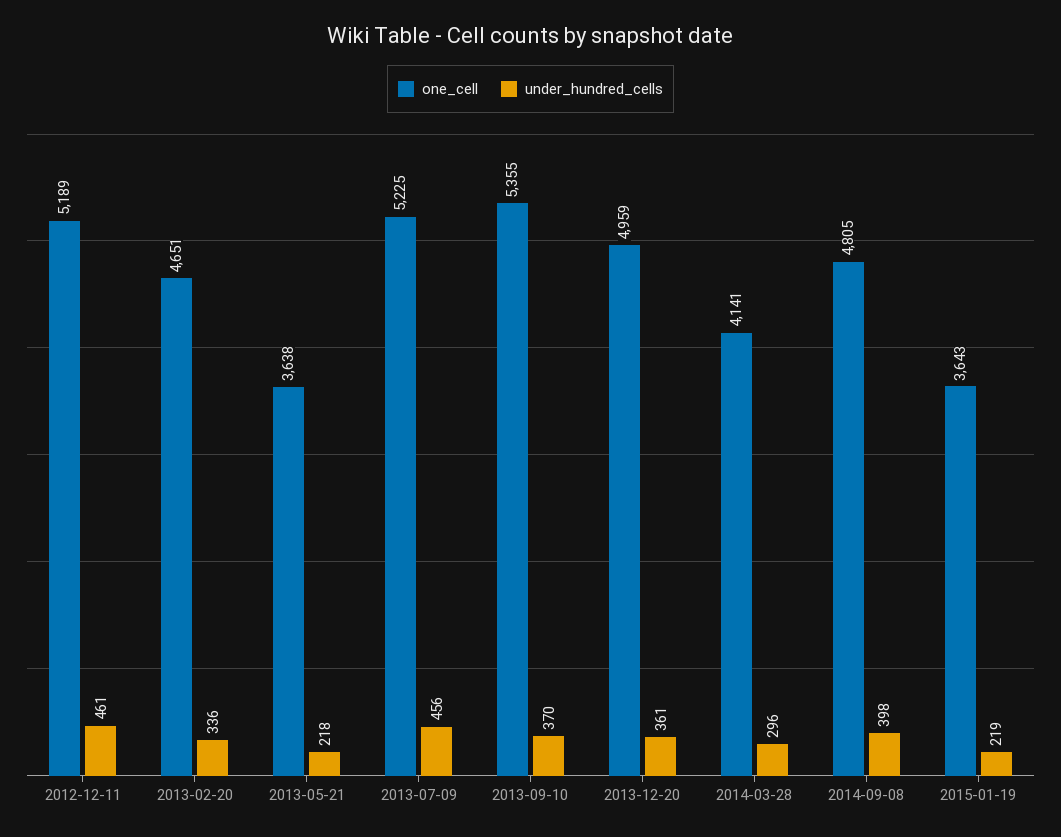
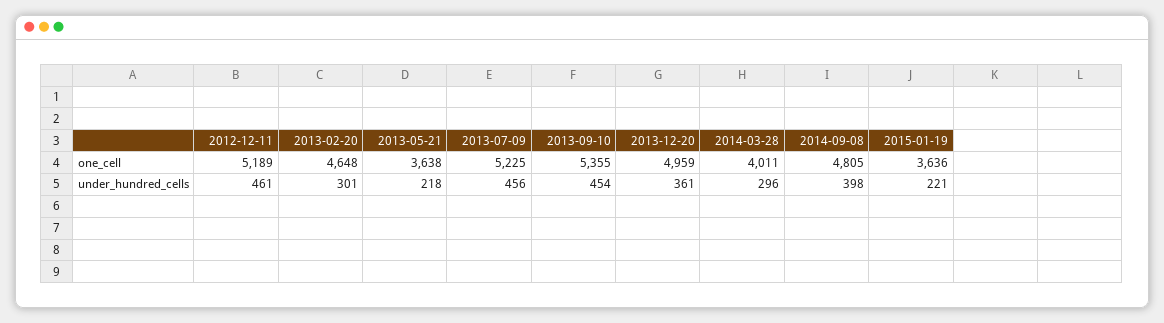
one_cell, 2013-02-20: 4651 -> 4648
under_hundred_cells, 2013-02-20: 336 -> 301
under_hundred_cells, 2013-09-10: 370 -> 454
one_cell, 2014-03-28: 4141 -> 4011
one_cell, 2015-01-19: 3643 -> 3636
under_hundred_cells, 2015-01-19: 219 -> 221

